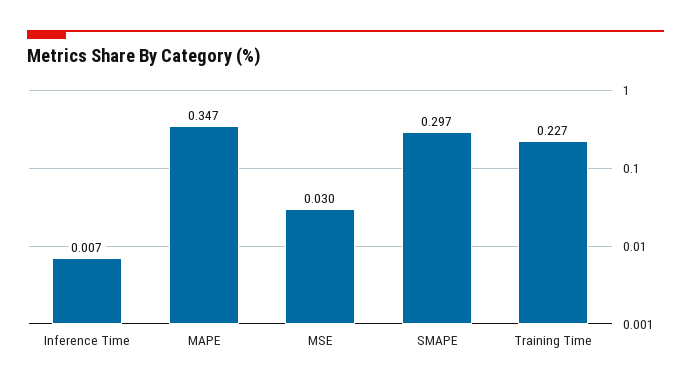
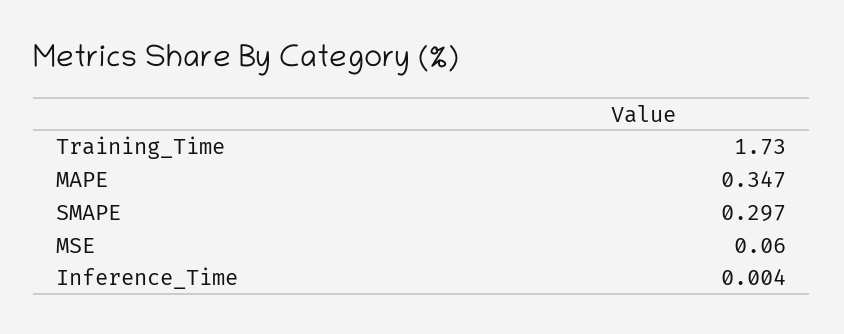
Inference Time: 0.007 -> 0.004
MSE: 0.03 -> 0.06
Training Time: 0.227 -> 1.73

